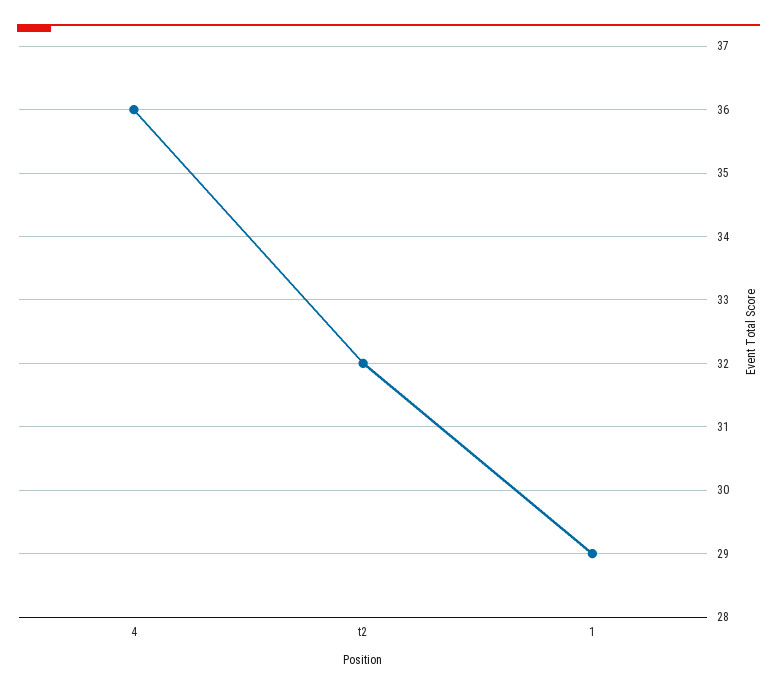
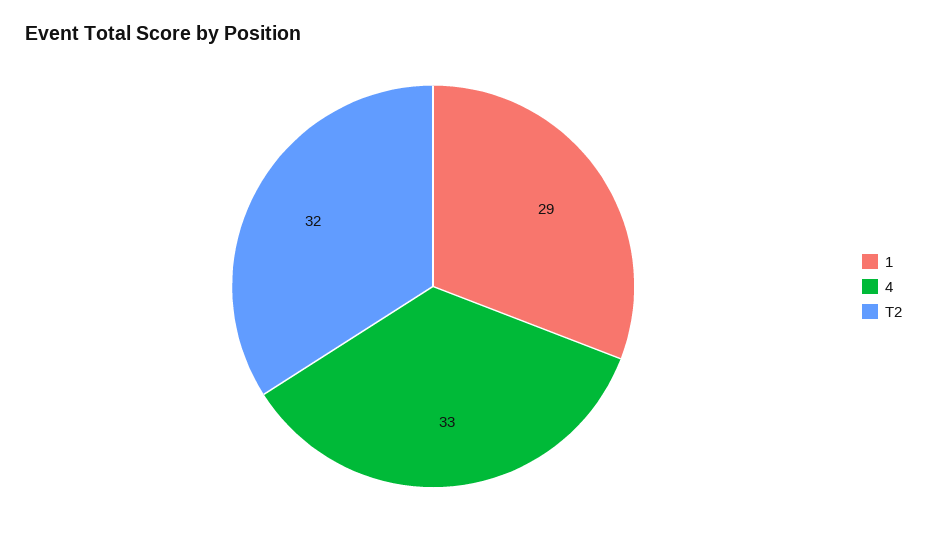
4: 36 -> 33

